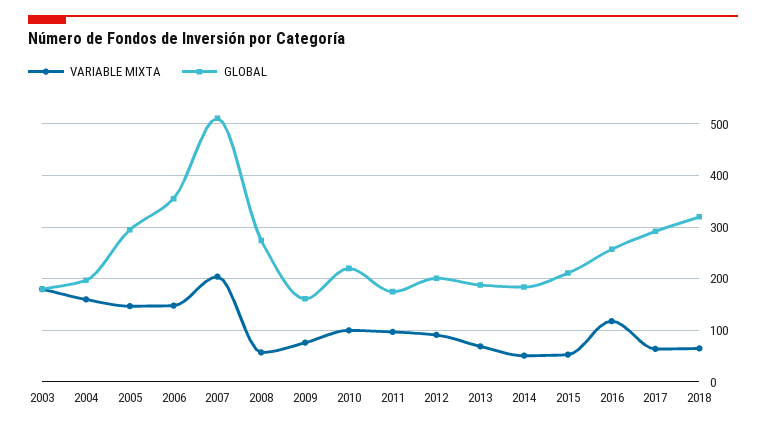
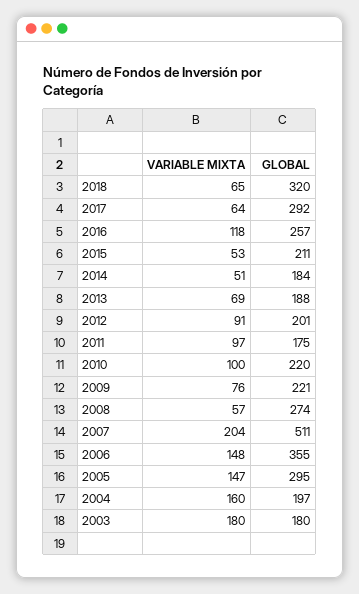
GLOBAL, 2009: 160 -> 221

